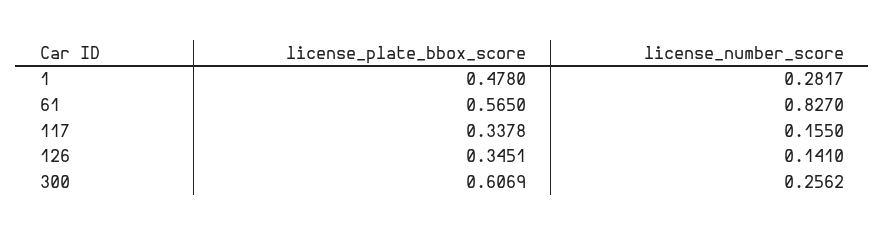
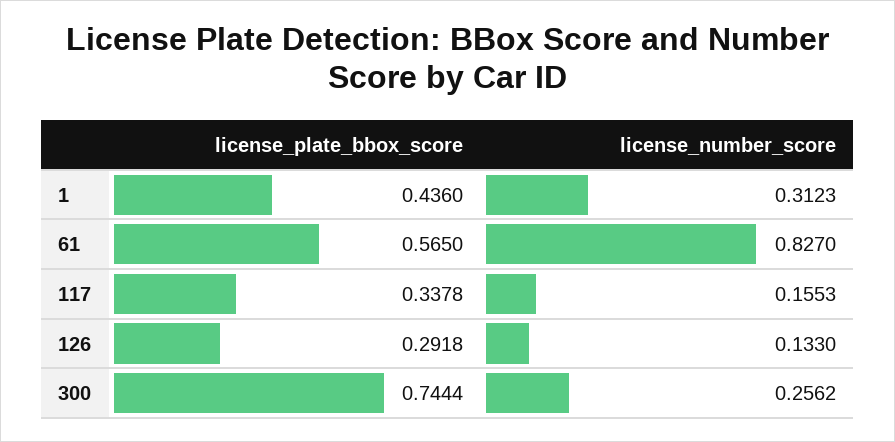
license_plate_bbox_score, 1: 0.478 -> 0.436
license_number_score, 1: 0.2817 -> 0.3123
license_number_score, 117: 0.155 -> 0.1553
license_plate_bbox_score, 126: 0.3451 -> 0.2918
license_number_score, 126: 0.141 -> 0.133
license_plate_bbox_score, 300: 0.6069 -> 0.7444

